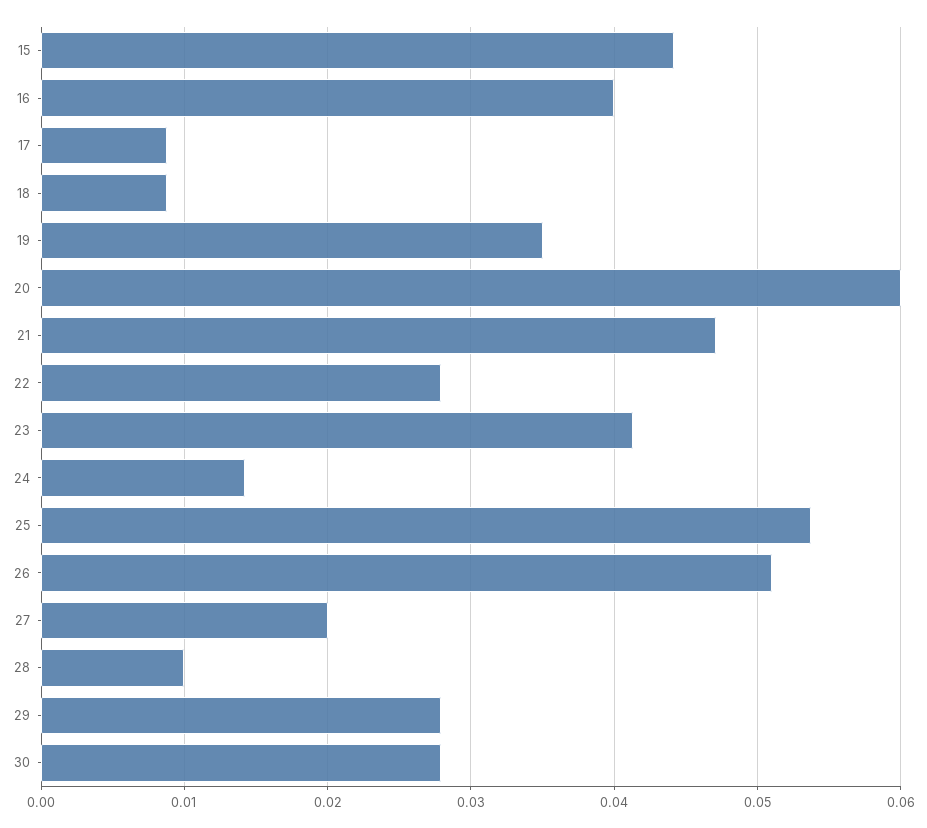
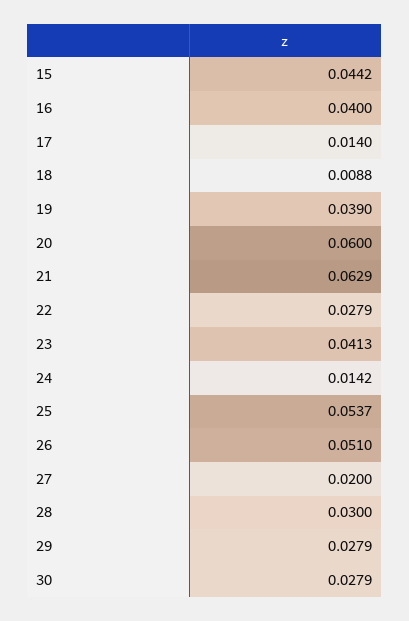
17: 0.009 -> 0.014
19: 0.035 -> 0.039
21: 0.047 -> 0.0629
28: 0.01 -> 0.03

